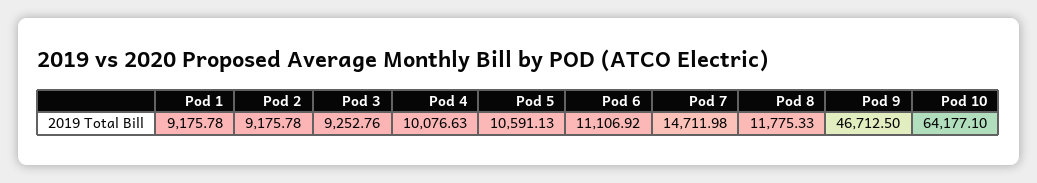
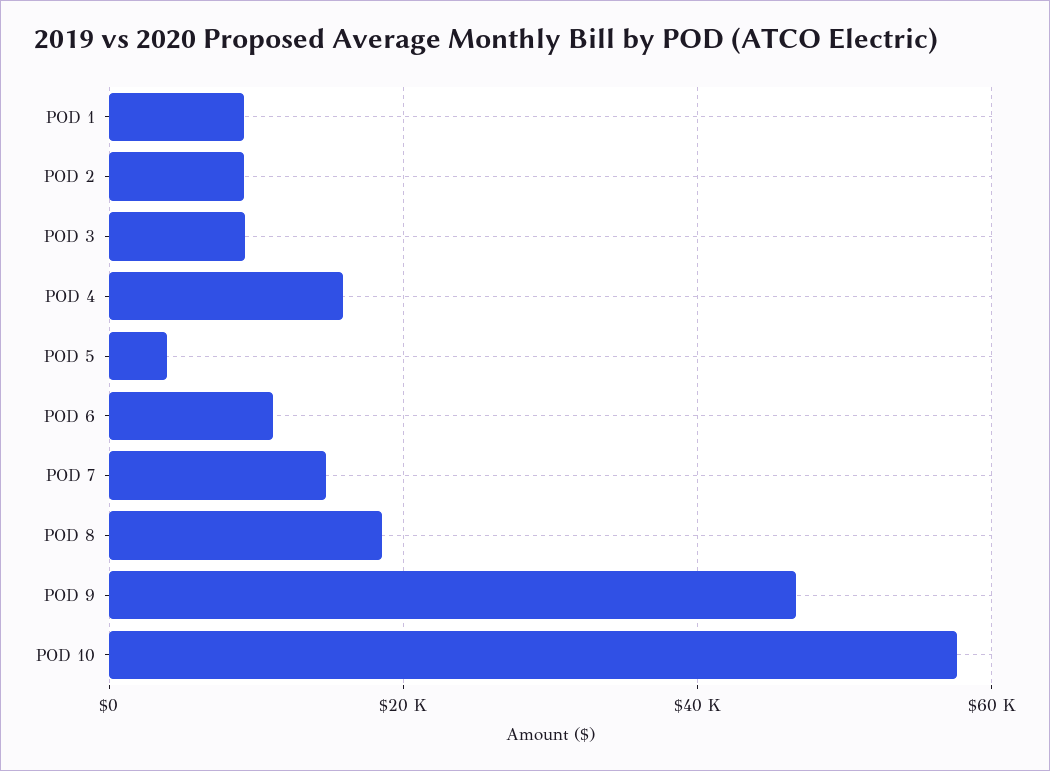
Pod 4: 10076.63 -> 16000
Pod 5: 10591.13 -> 4000
Pod 8: 11775.33 -> 18000
Pod 10: 64177.1 -> 58000

